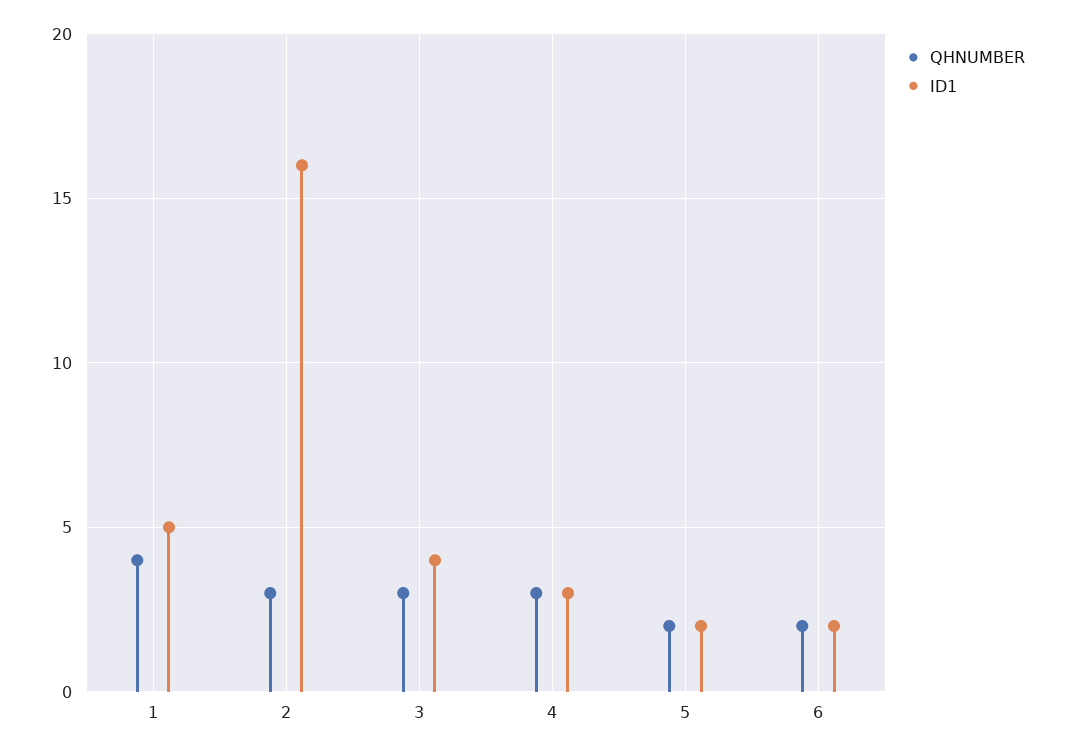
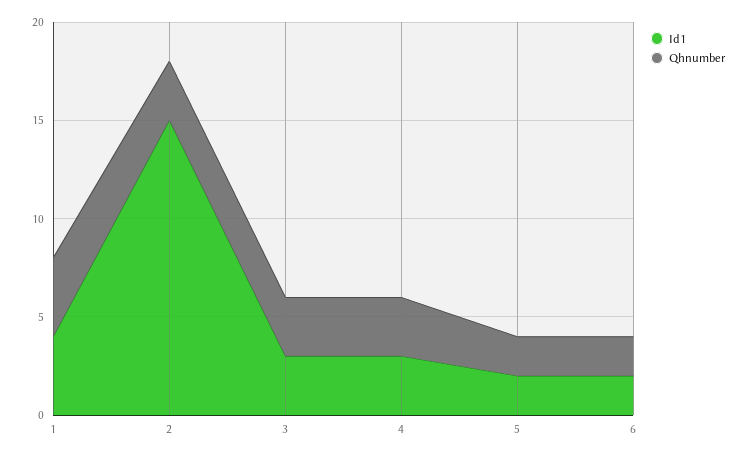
ID1, 1: 5 -> 4
ID1, 2: 16 -> 15
ID1, 3: 4 -> 3

